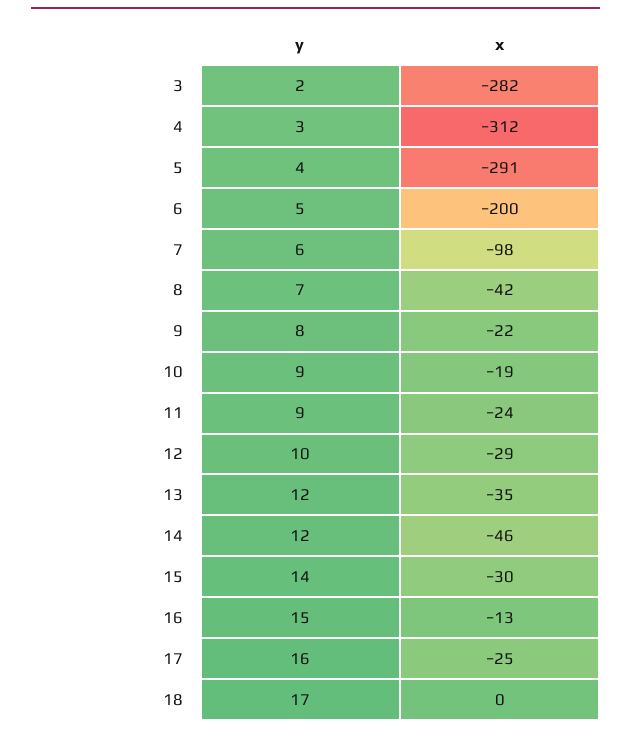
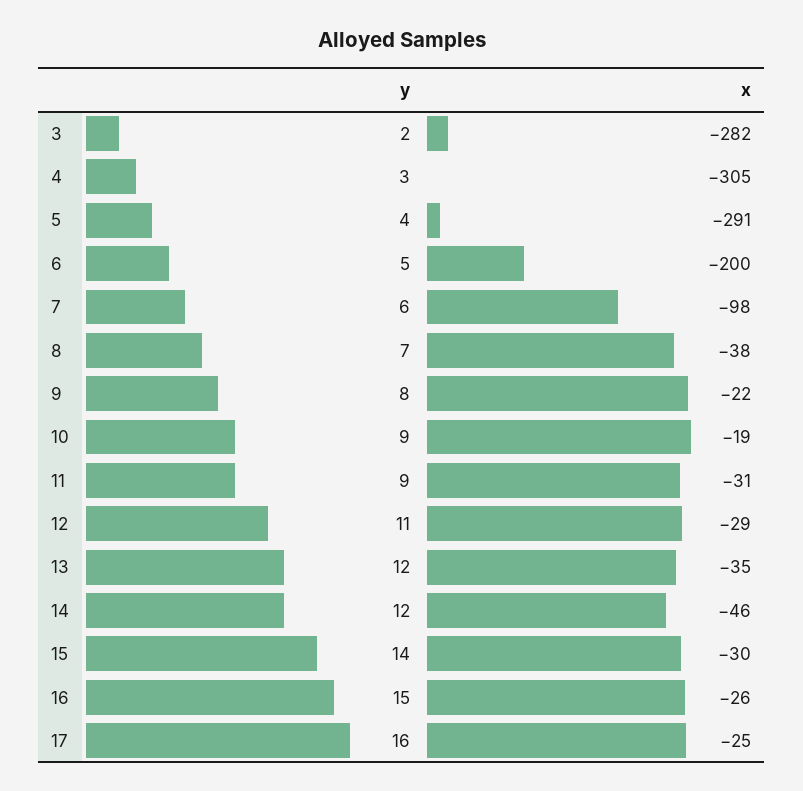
x, 4: -312 -> -305
x, 8: -42 -> -38
x, 11: -24 -> -31
y, 12: 10 -> 11
x, 16: -13 -> -26
y, 18: 17 -> none
x, 18: 0 -> none

